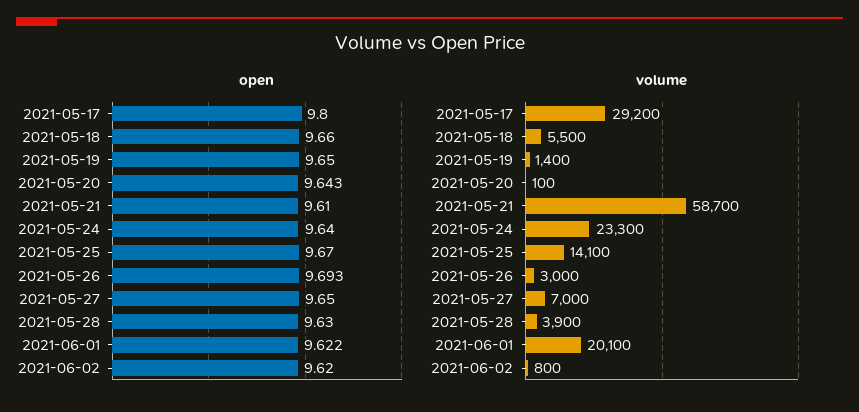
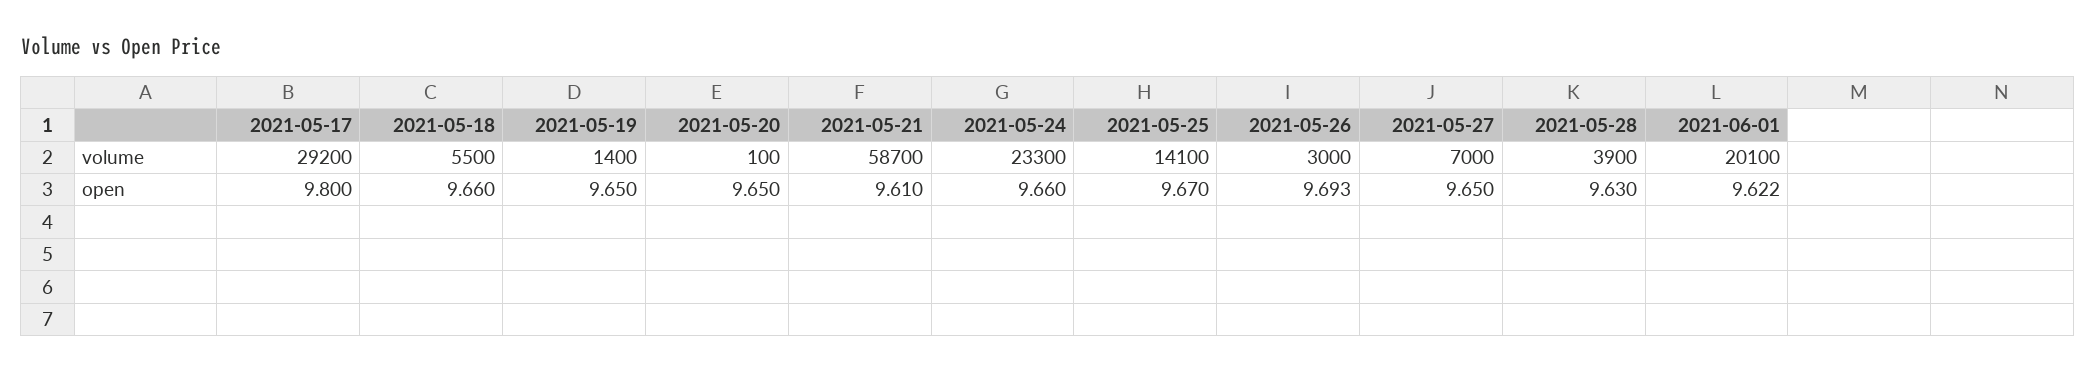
open, 2021-05-20: 9.643 -> 9.65
open, 2021-05-24: 9.64 -> 9.66
open, 2021-06-02: 9.62 -> none
volume, 2021-06-02: 800 -> none

